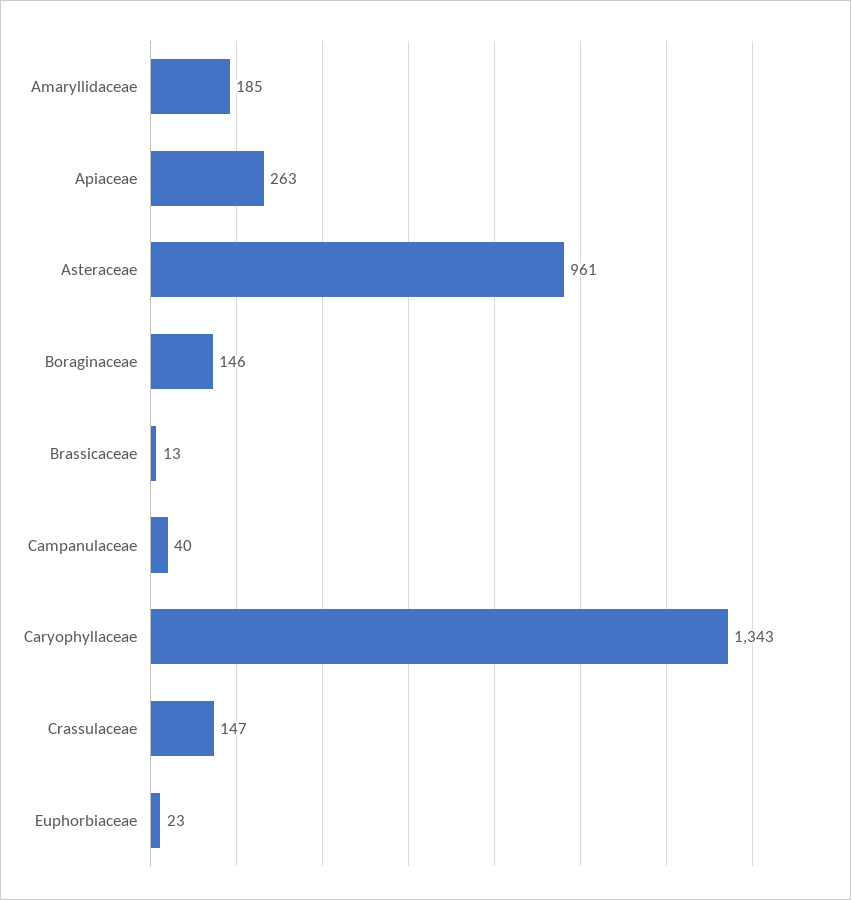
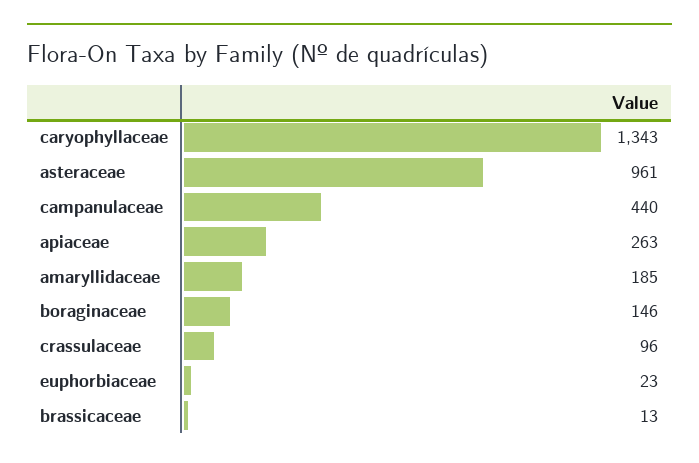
Campanulaceae: 40 -> 440
Crassulaceae: 147 -> 96

